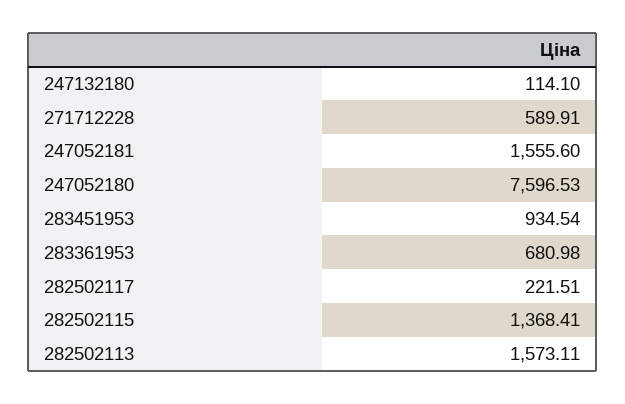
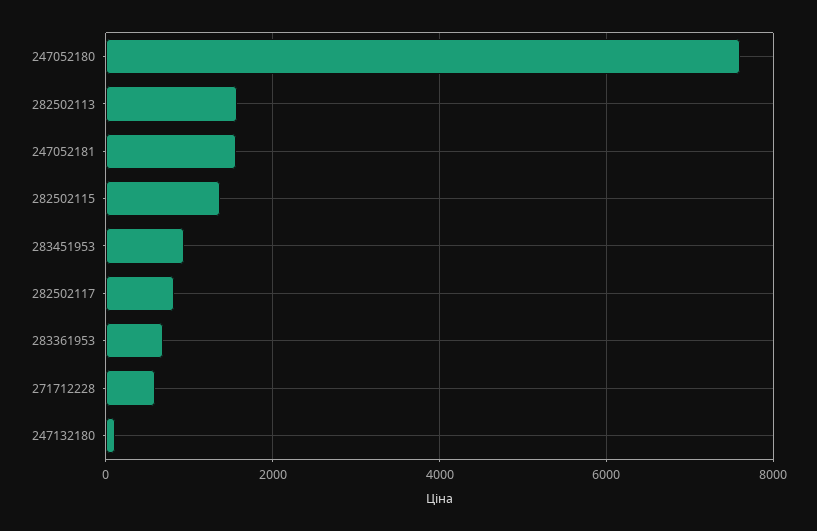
282502117: 221.51 -> 800

